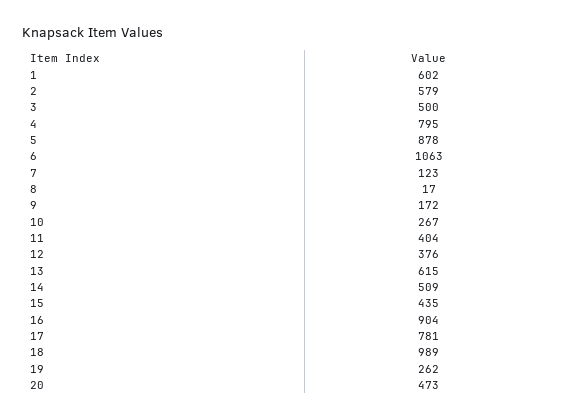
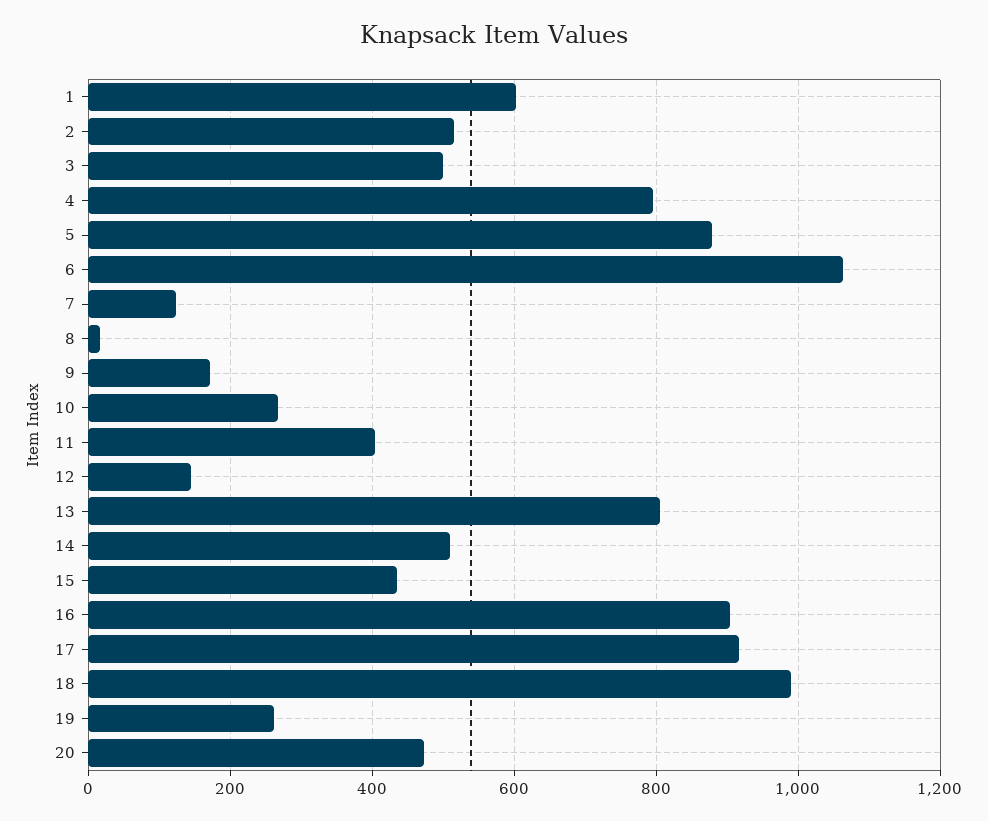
2: 579 -> 520
12: 376 -> 140
13: 615 -> 800
17: 781 -> 920

